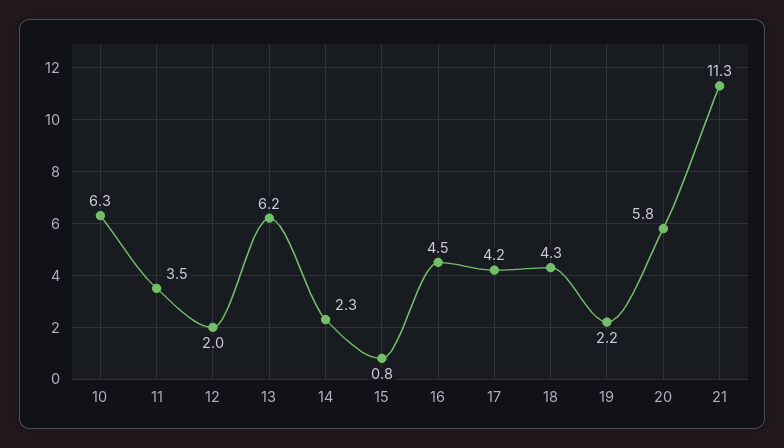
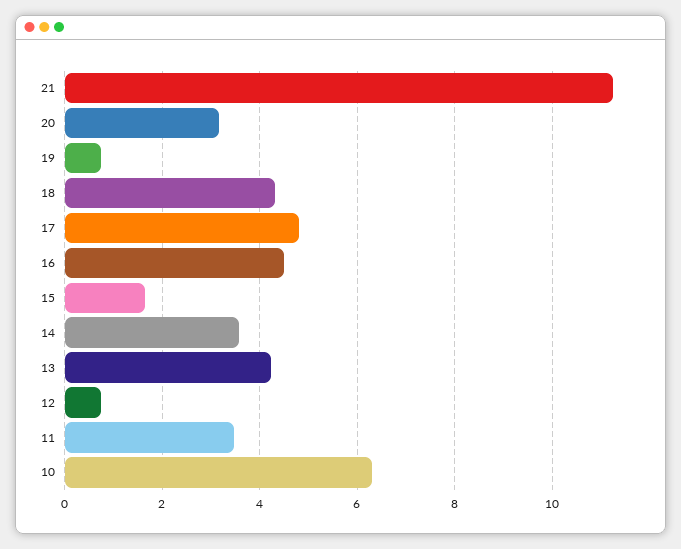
12: 2 -> 0.8
13: 6.2 -> 4.2
14: 2.3 -> 3.6
15: 0.8 -> 1.6
17: 4.2 -> 4.8
19: 2.2 -> 0.8
20: 5.8 -> 3.2

